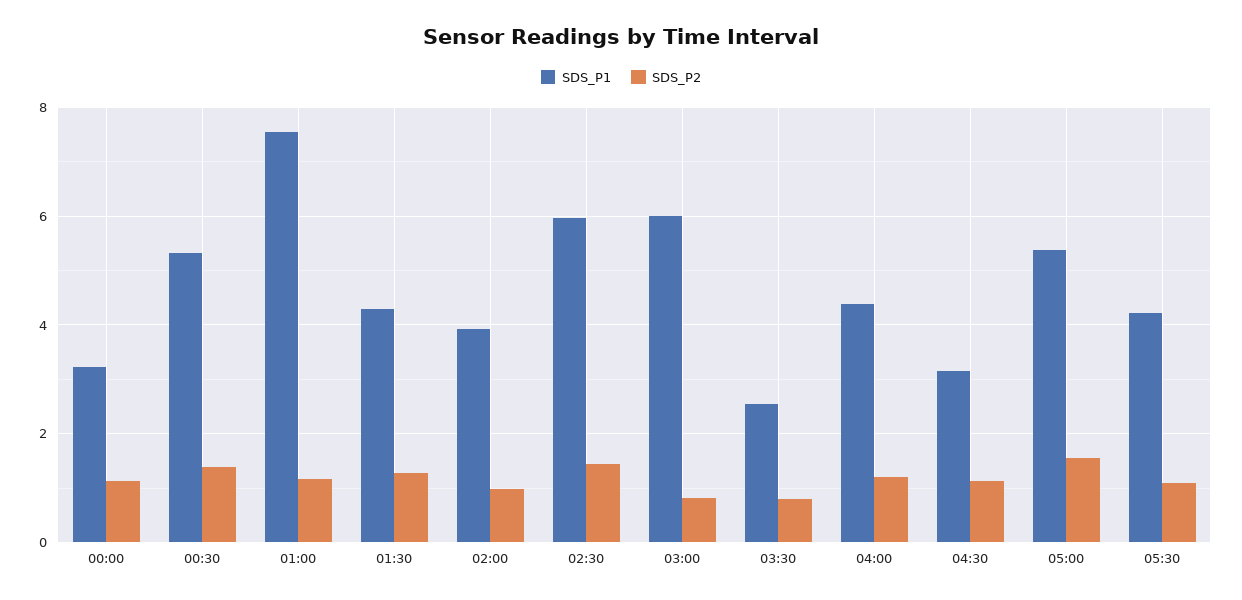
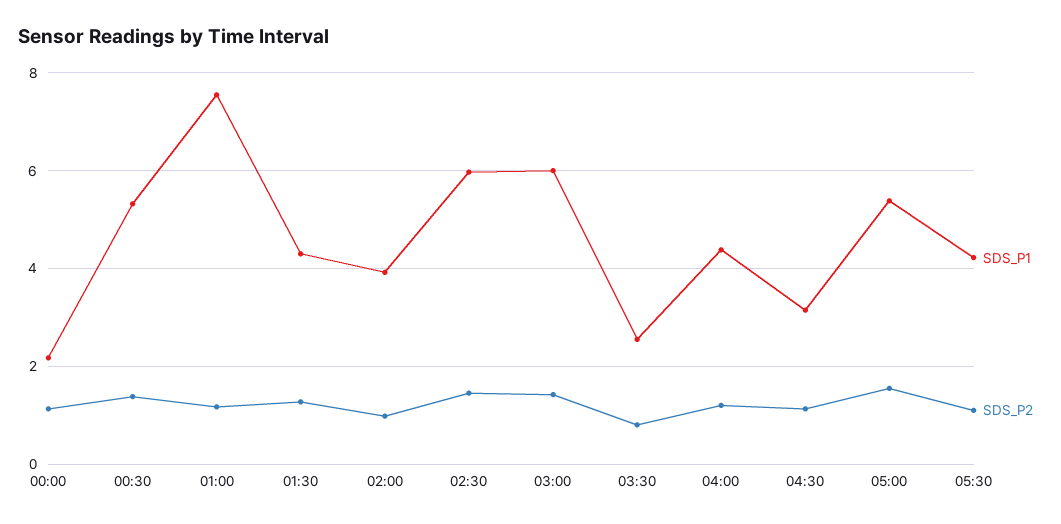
SDS_P1, 00:00: 3.2 -> 2.2
SDS_P2, 03:00: 0.8 -> 1.4

